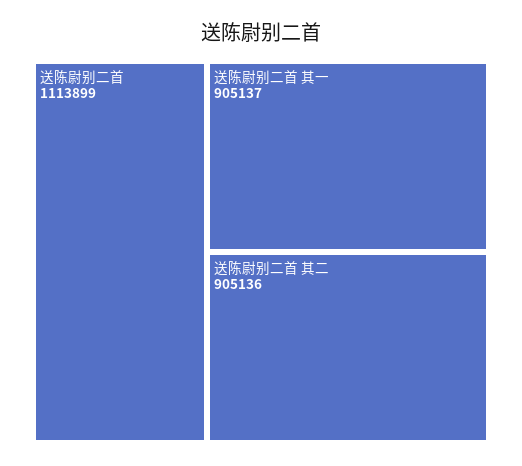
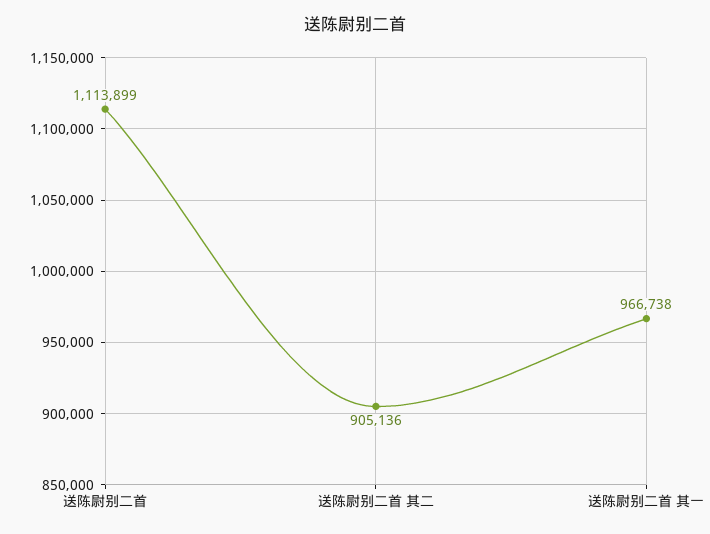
送陈尉别二首 其一: 905137 -> 966738

